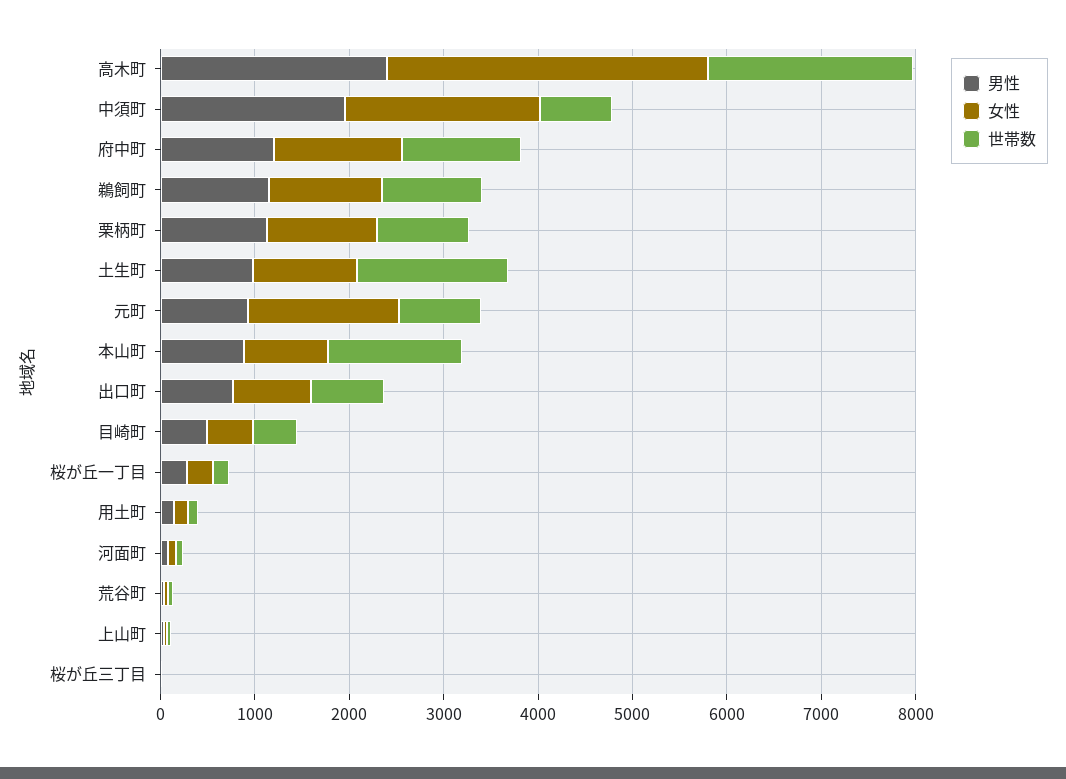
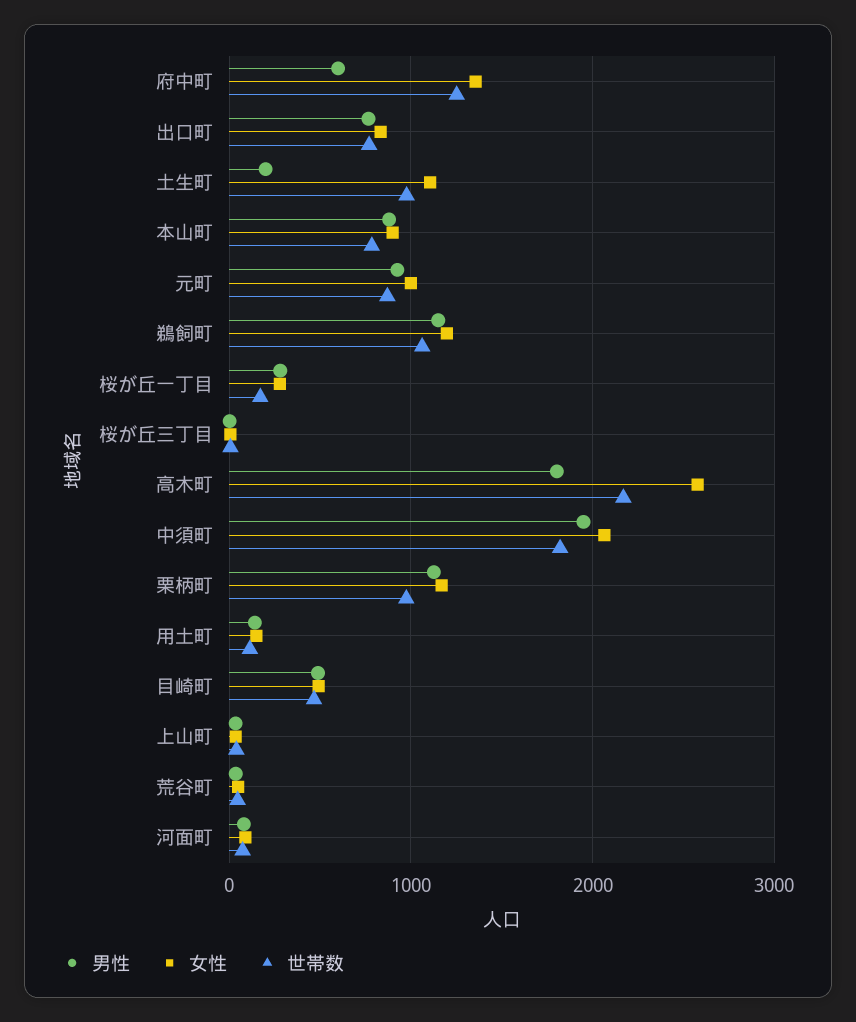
男性, 高木町: 2400 -> 1800
女性, 高木町: 3400 -> 2600
世帯数, 中須町: 800 -> 1800
男性, 府中町: 1200 -> 600
男性, 土生町: 1000 -> 200
世帯数, 土生町: 1600 -> 1000
女性, 元町: 1600 -> 1000
世帯数, 本山町: 1400 -> 800

